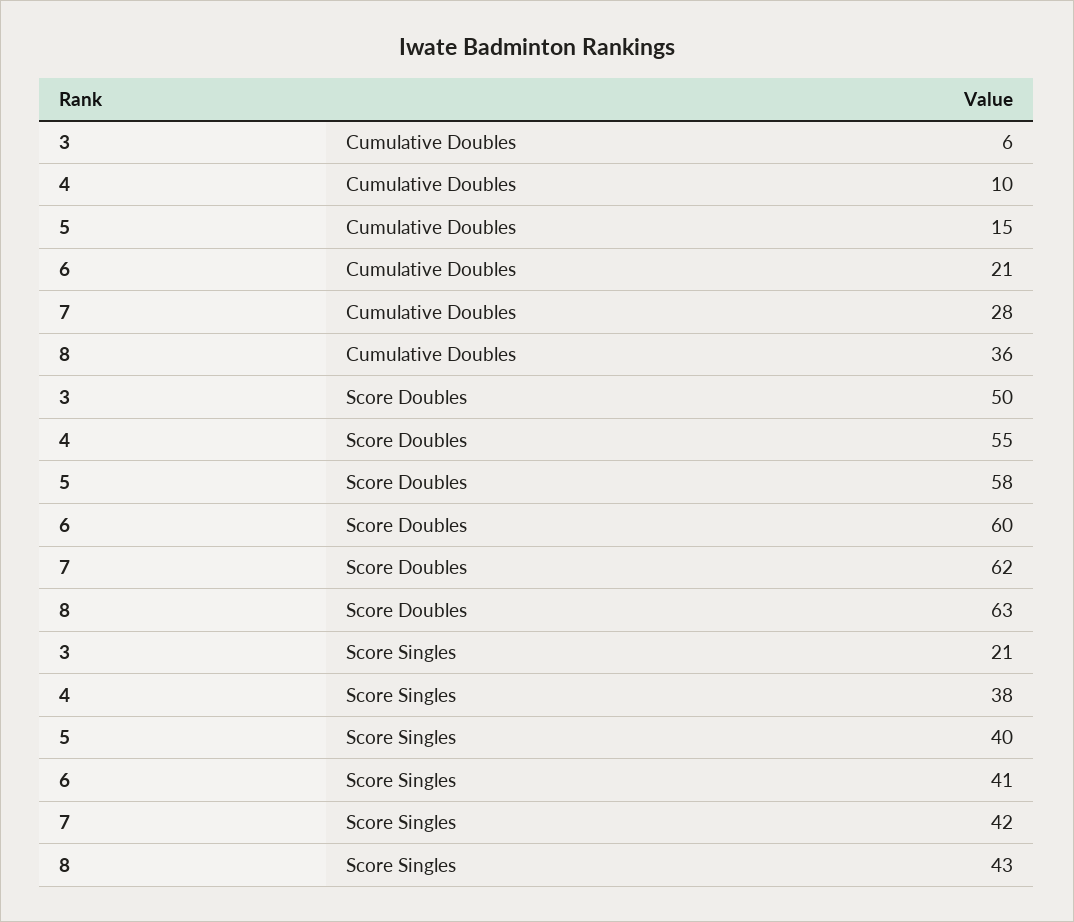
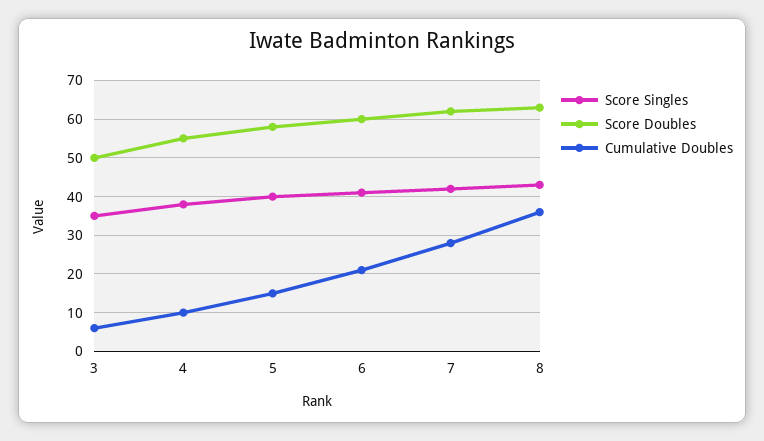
Score Singles, 3: 21 -> 35

